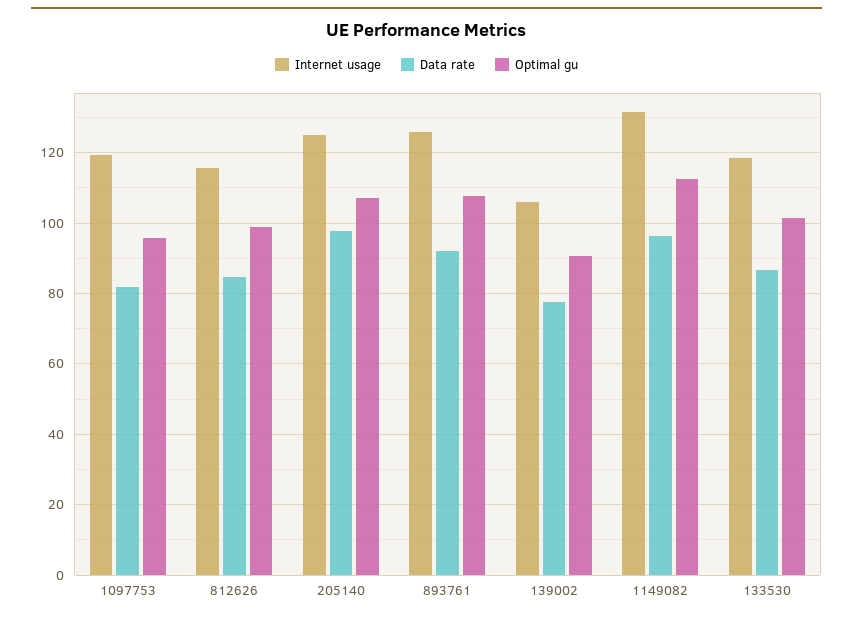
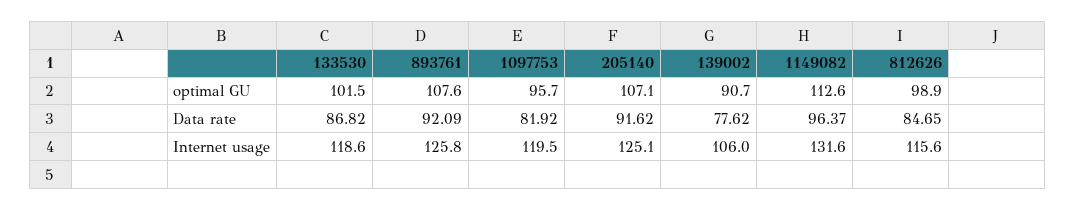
Data rate, 205140: 98 -> 91.62

